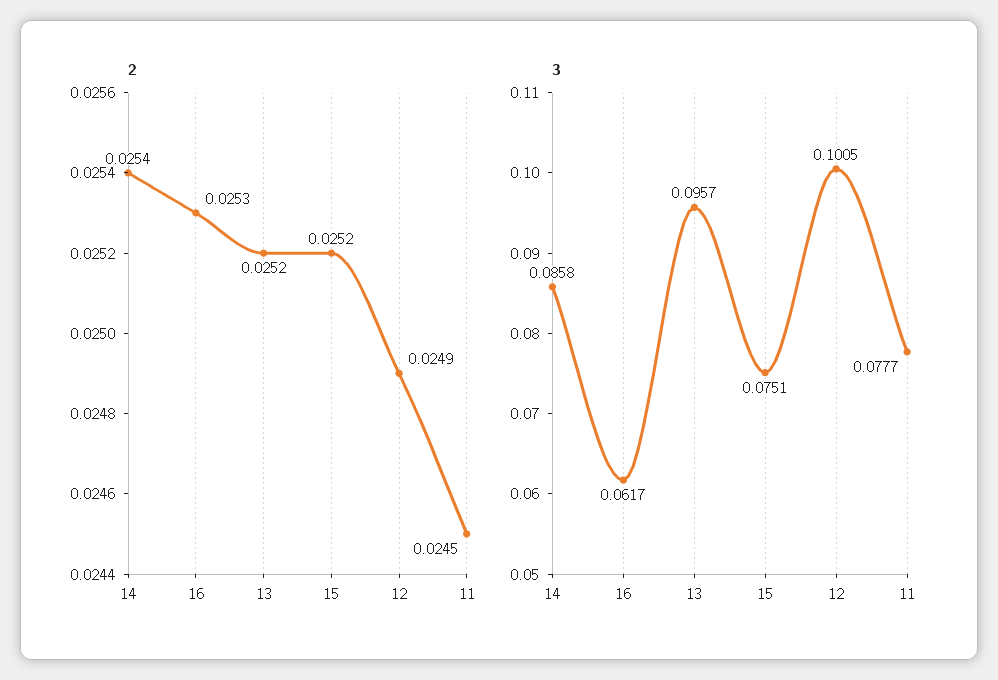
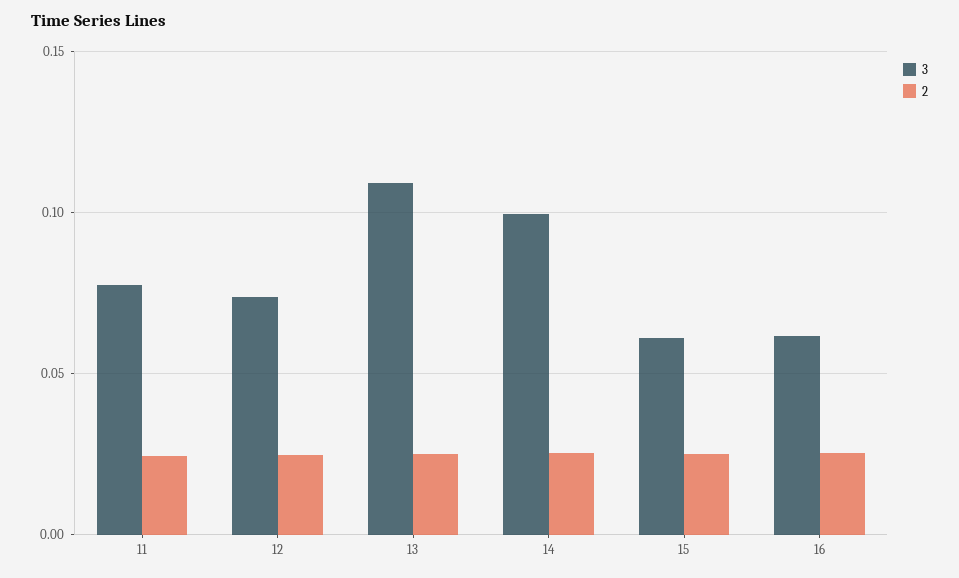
3, 14: 0.0858 -> 0.1
3, 13: 0.0957 -> 0.11
3, 15: 0.0751 -> 0.06
3, 12: 0.1005 -> 0.075

